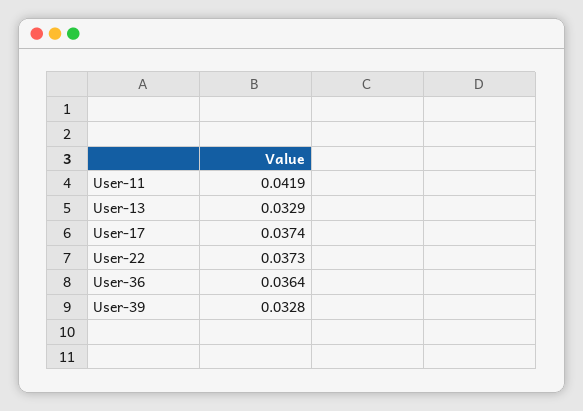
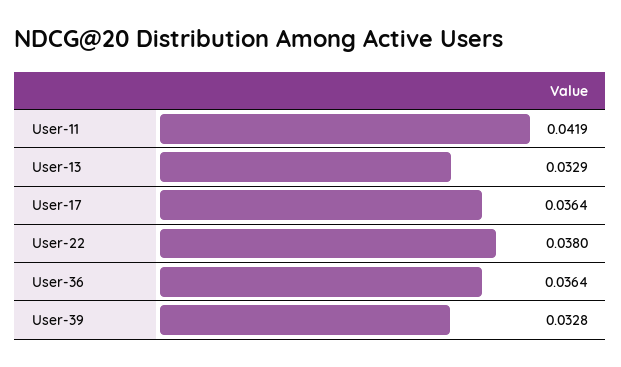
User-17: 0.0374 -> 0.0364
User-22: 0.0373 -> 0.038

